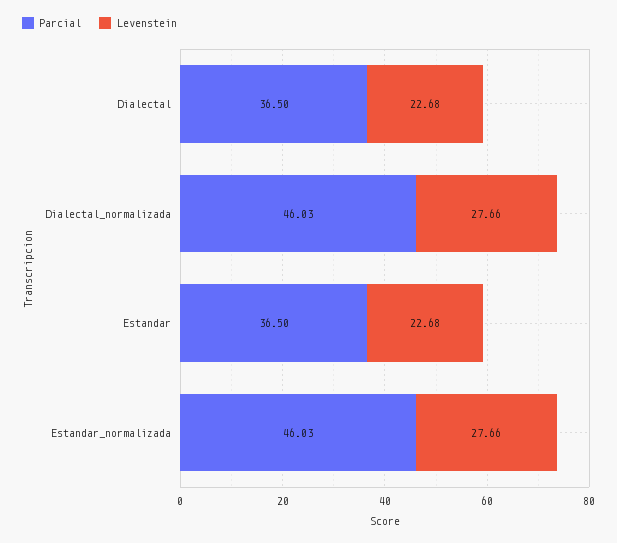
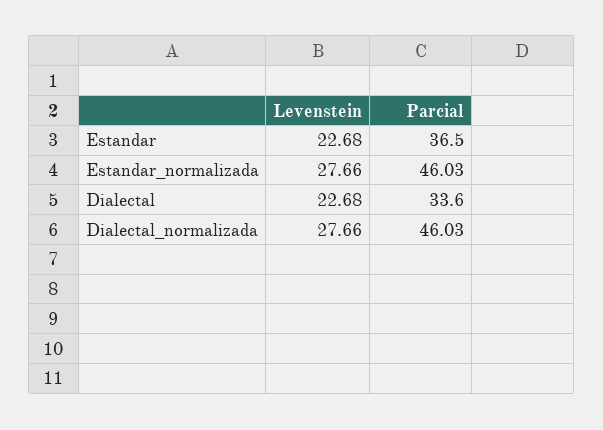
Parcial, Dialectal: 36.5 -> 33.6

